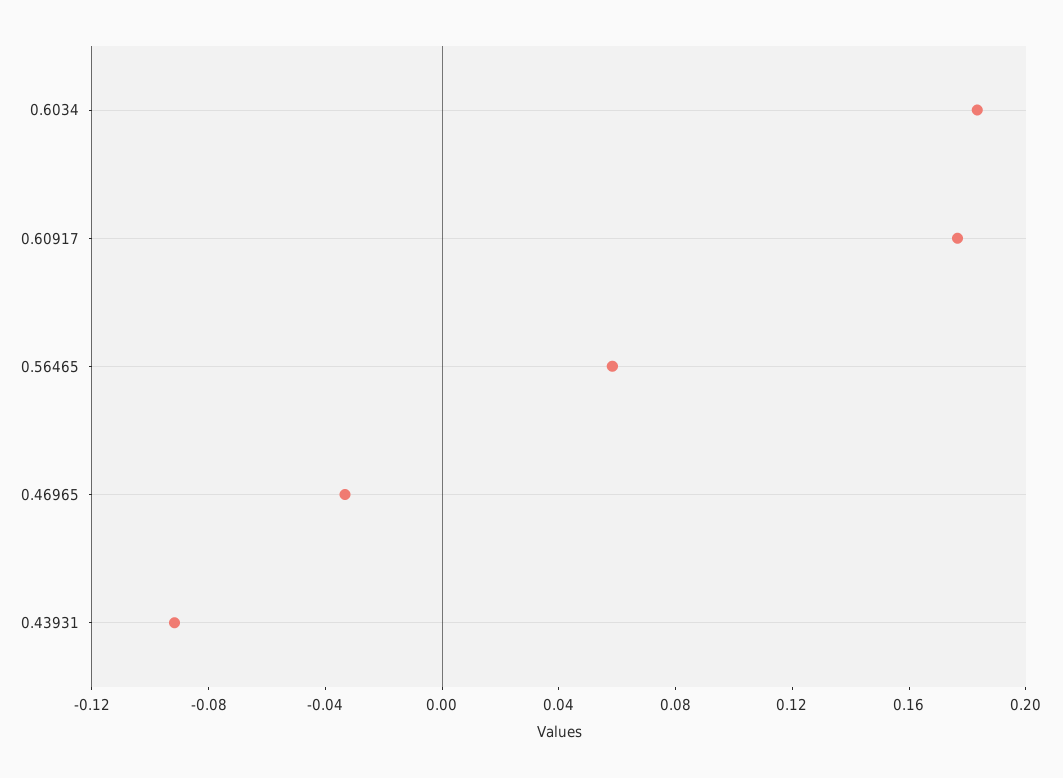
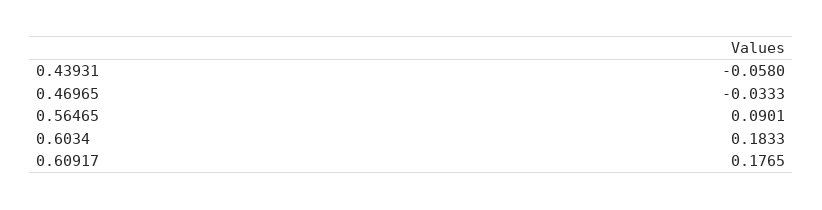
0.56465: 0.06 -> 0.0901
0.43931: -0.09 -> -0.058

